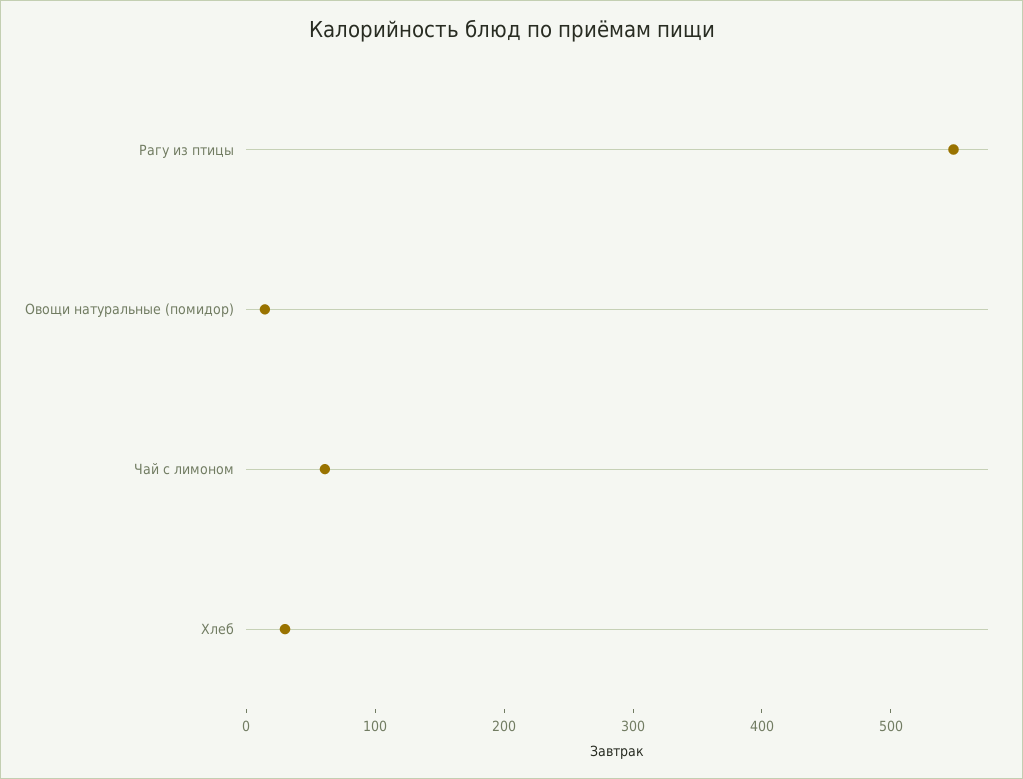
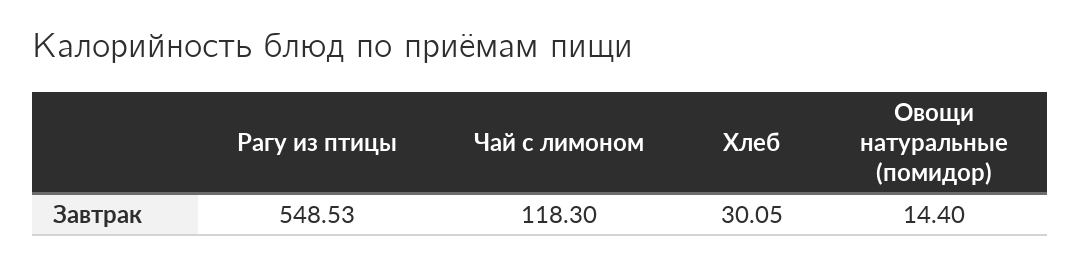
Чай с лимоном: 60 -> 118.3

